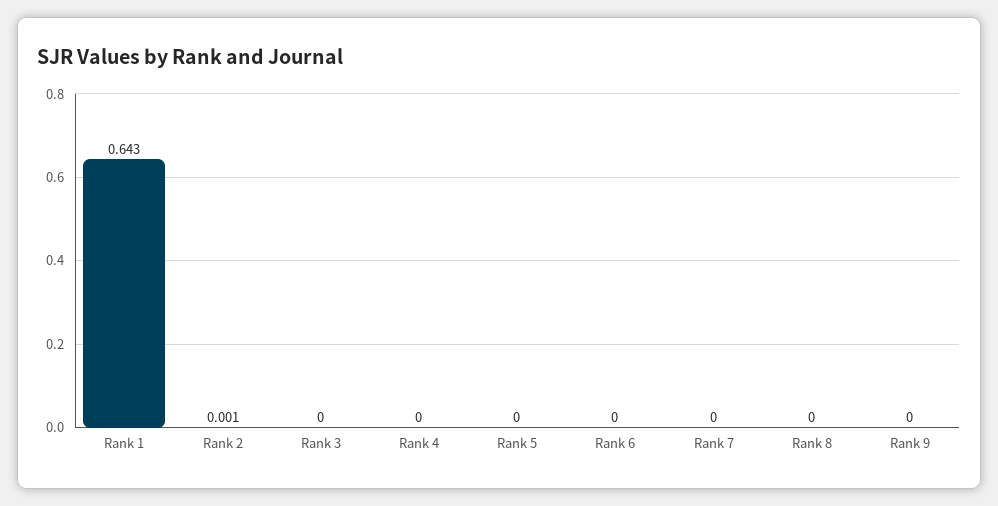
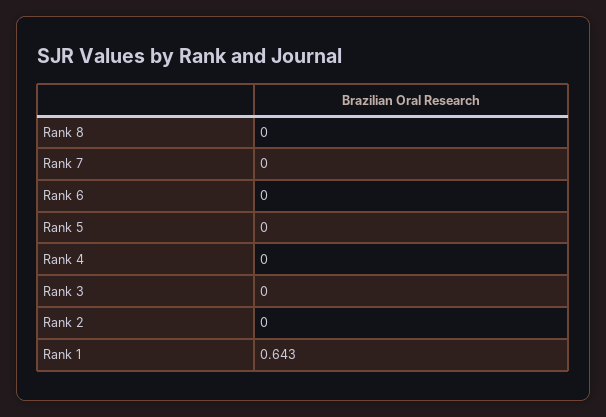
Rank 2: 0.001 -> 0
Rank 9: 0 -> none

